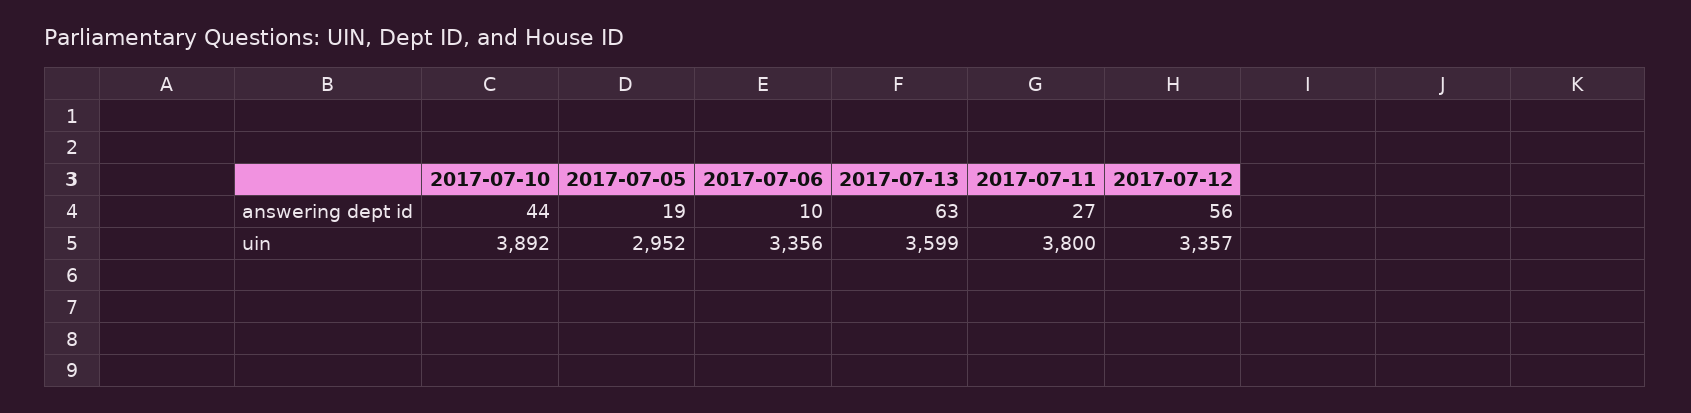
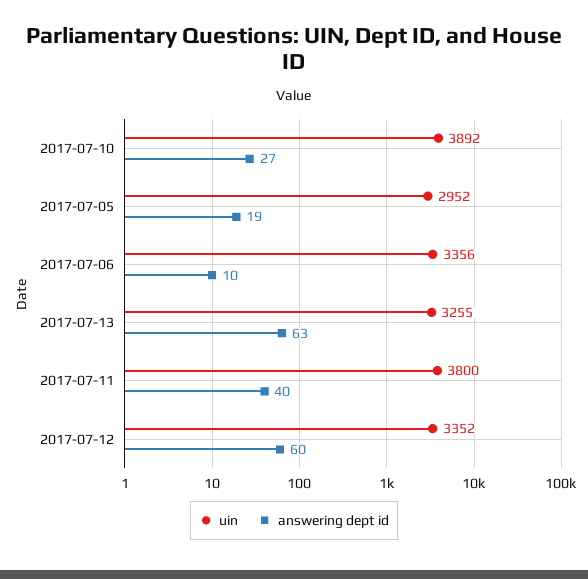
answering dept id, 2017-07-10: 44 -> 27
answering dept id, 2017-07-11: 27 -> 40
answering dept id, 2017-07-12: 56 -> 60
uin, 2017-07-13: 3599 -> 3255
uin, 2017-07-12: 3357 -> 3352

